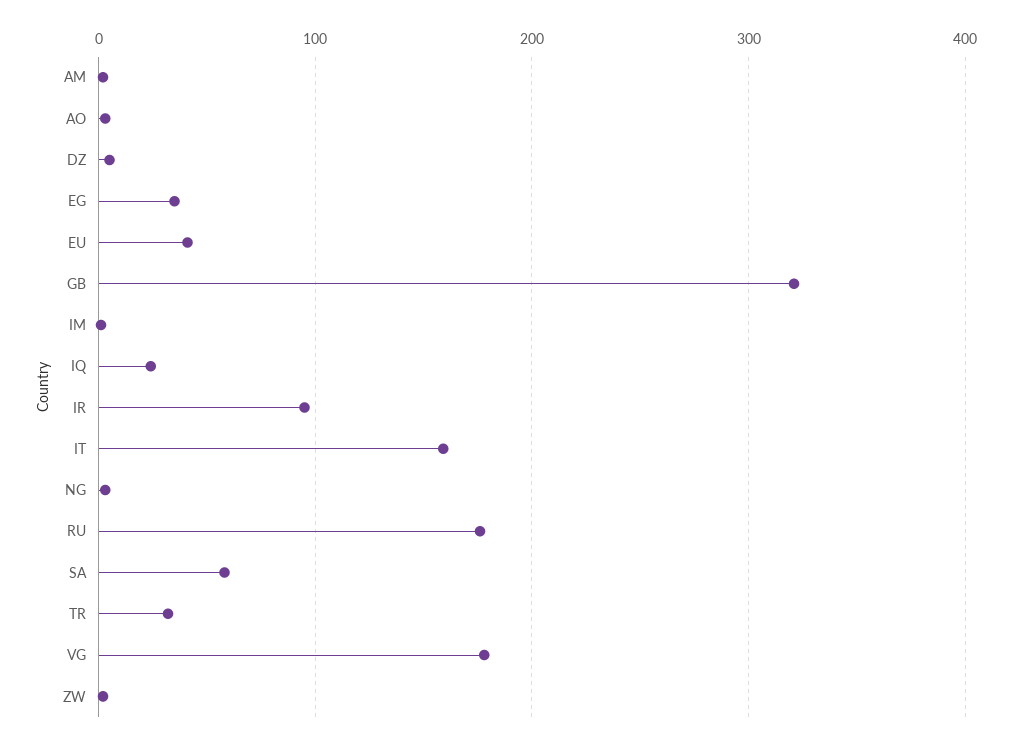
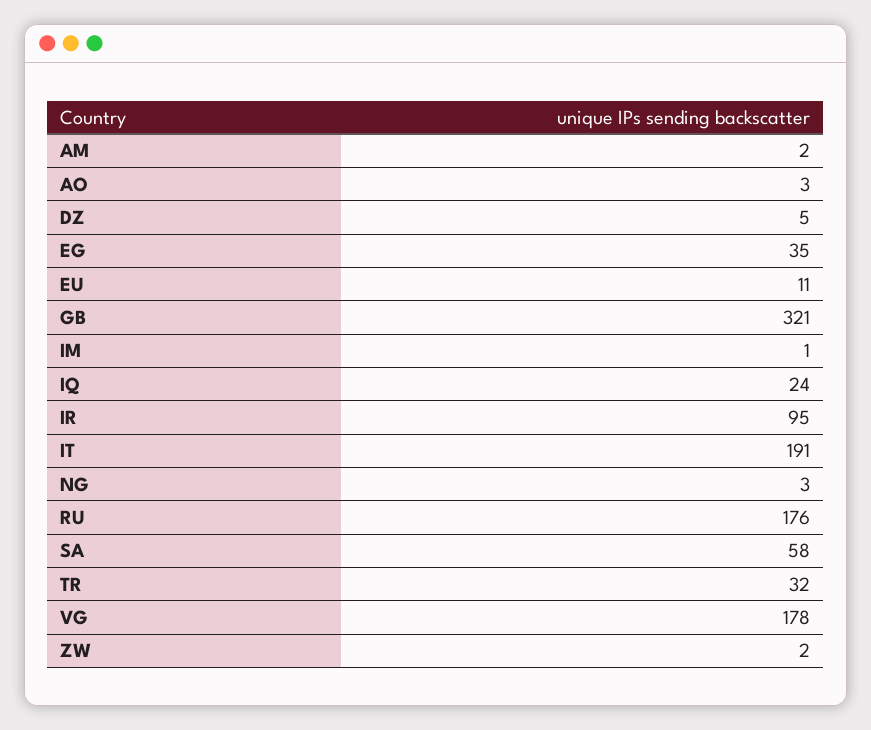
EU: 40 -> 11
IT: 160 -> 191

